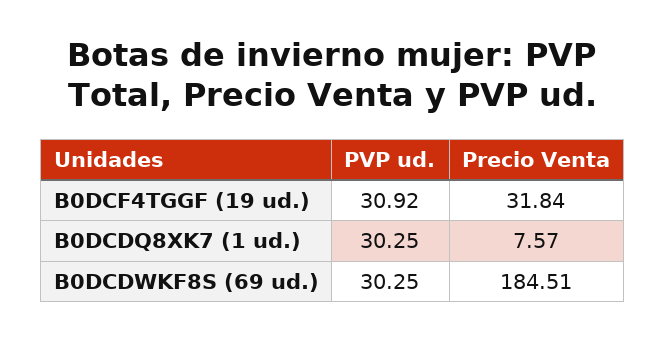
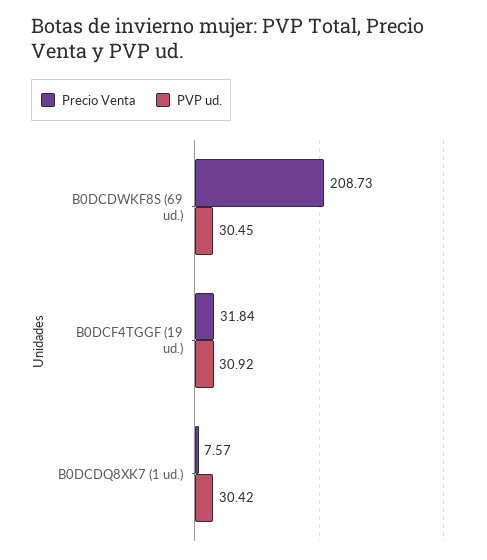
PVP ud., B0DCDQ8XK7 (1 ud.): 30.25 -> 30.42
PVP ud., B0DCDWKF8S (69 ud.): 30.25 -> 30.45
Precio Venta, B0DCDWKF8S (69 ud.): 184.51 -> 208.73

